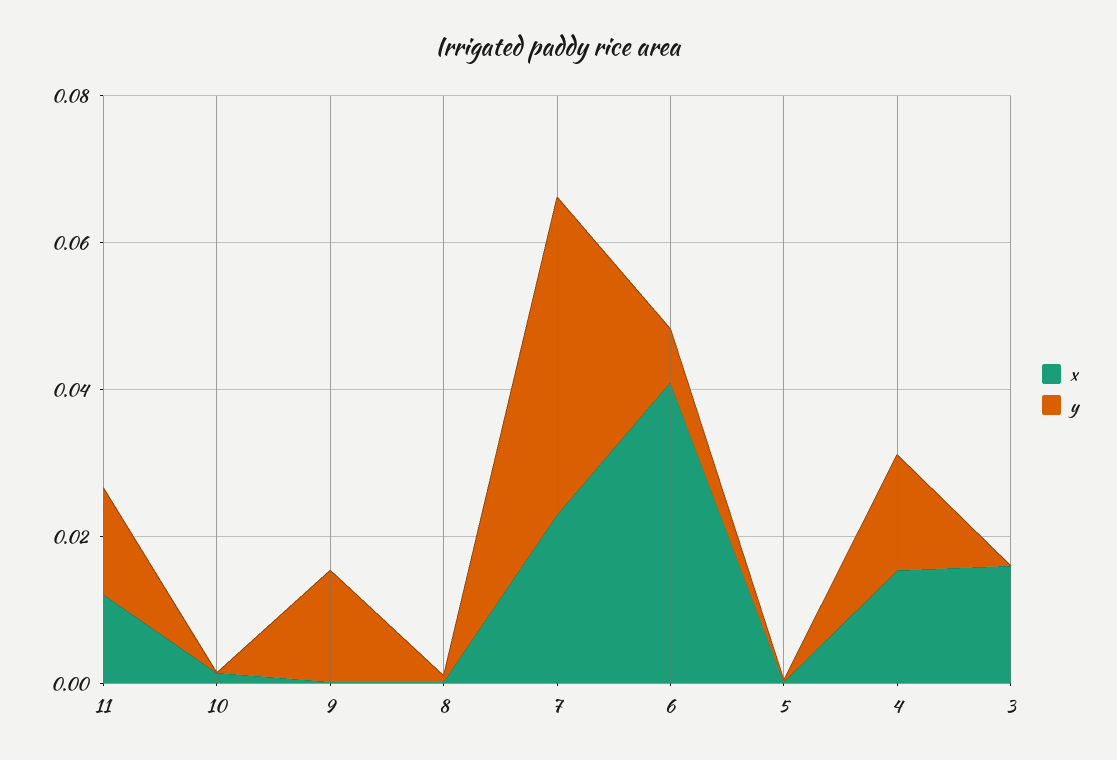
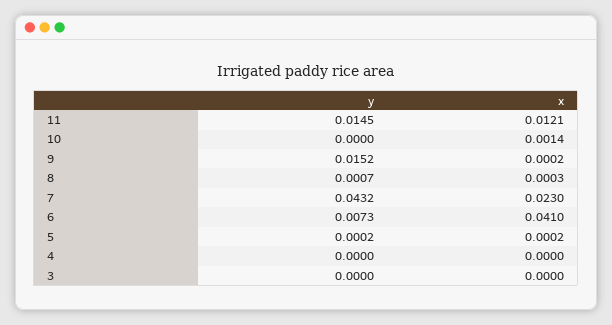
x, 4: 0.015 -> 0
y, 4: 0.015 -> 0
x, 3: 0.015 -> 0

